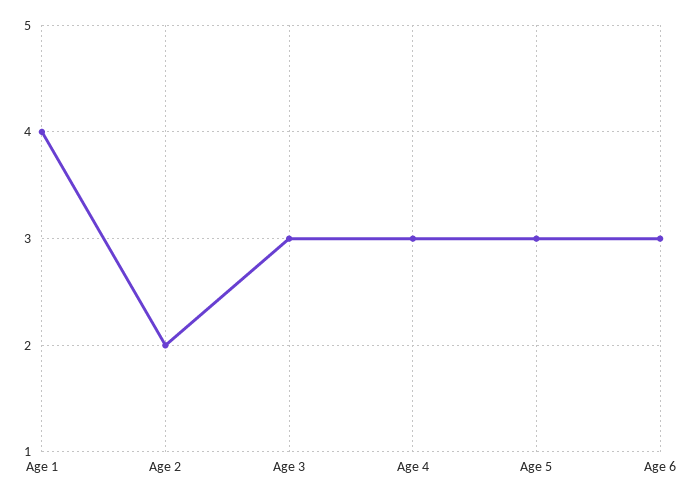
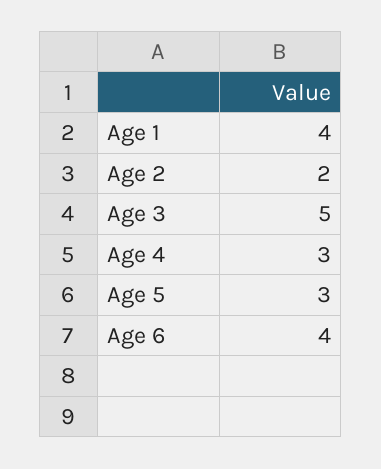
Age 3: 3 -> 5
Age 6: 3 -> 4

